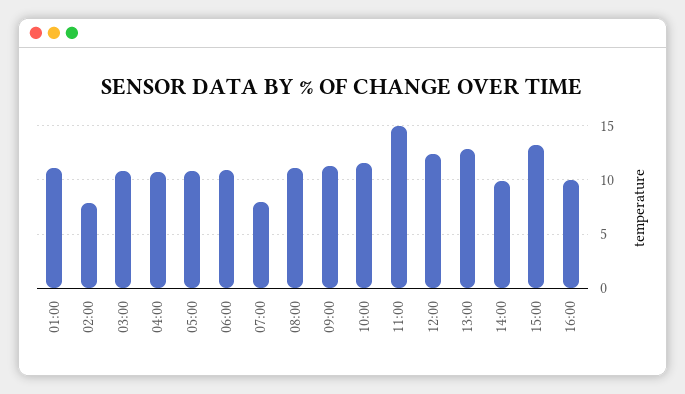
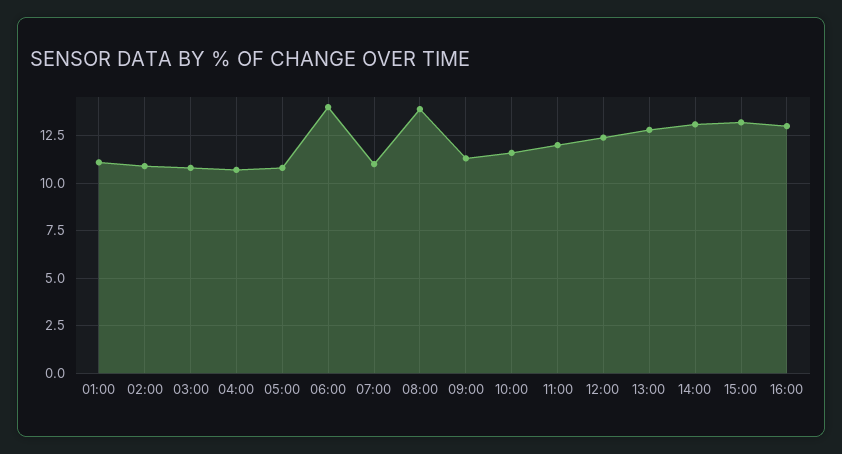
02:00: 8 -> 11
06:00: 11 -> 14
07:00: 8 -> 11
08:00: 11 -> 14
11:00: 15 -> 12
14:00: 10 -> 13
16:00: 10 -> 13

